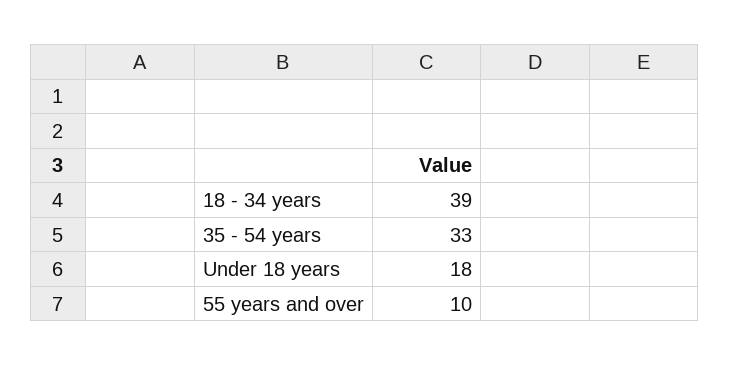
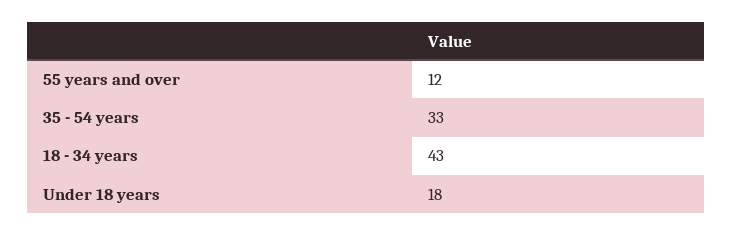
18 - 34 years: 39 -> 43
55 years and over: 10 -> 12

